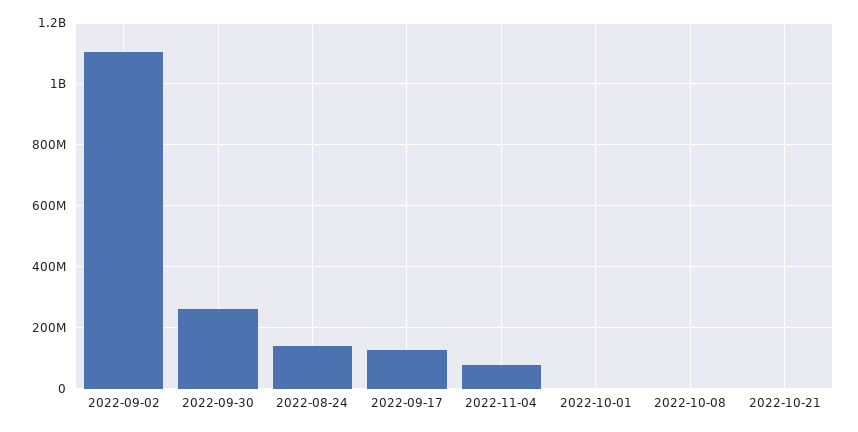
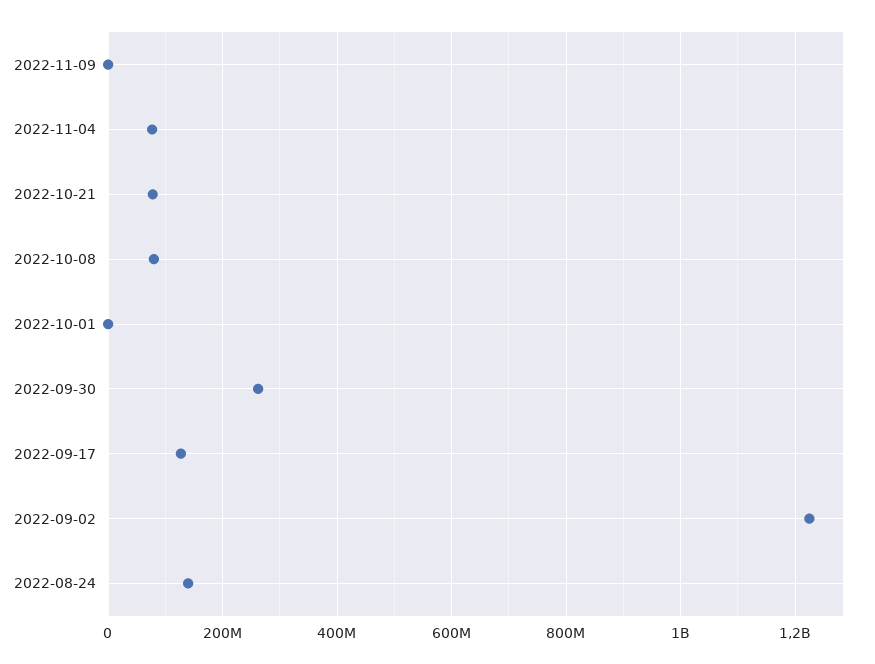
2022-09-02: 1100000000 -> 1220000000
2022-10-08: 0 -> 80000000
2022-10-21: 0 -> 80000000
2022-11-09: none -> 0

